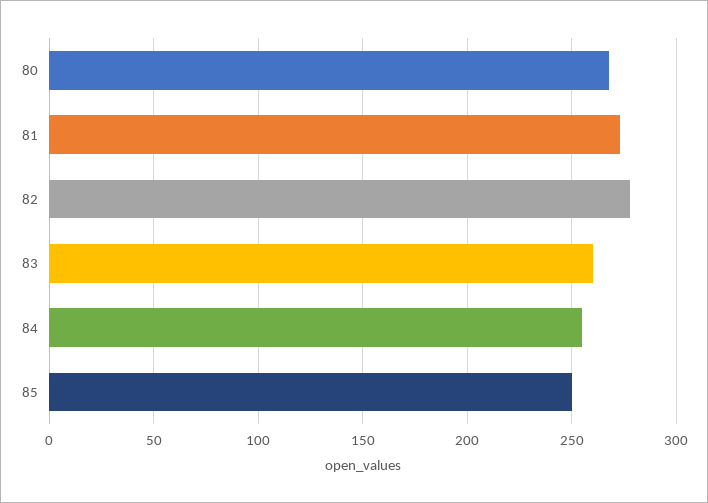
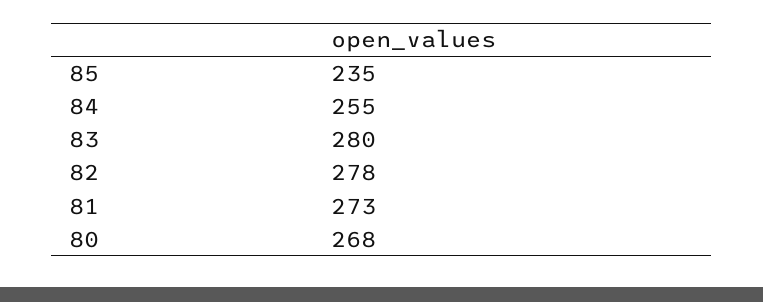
83: 260 -> 280
85: 250 -> 235

